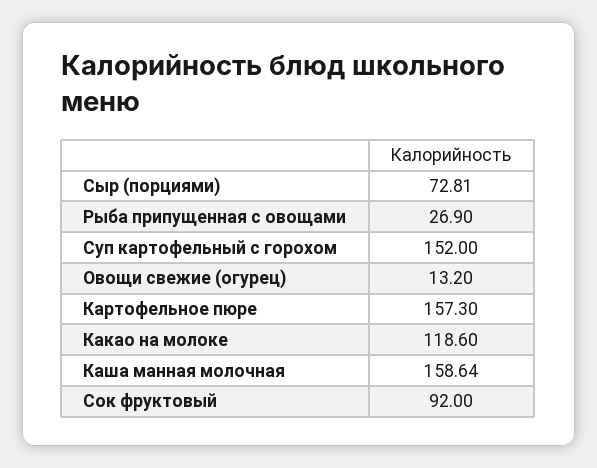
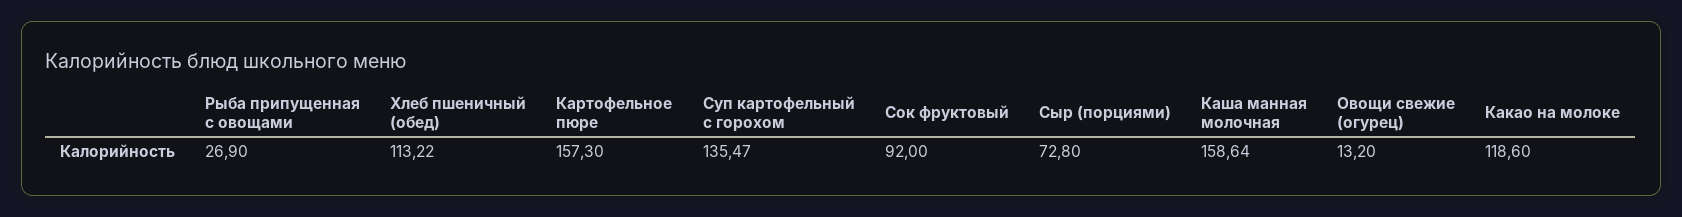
Сыр (порциями): 72.81 -> 72.8
Суп картофельный с горохом: 152 -> 135.47
Хлеб пшеничный (обед): none -> 113.22

